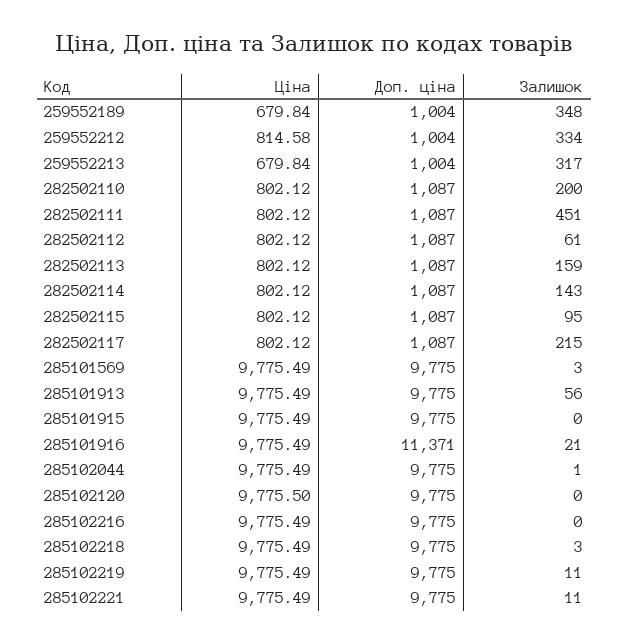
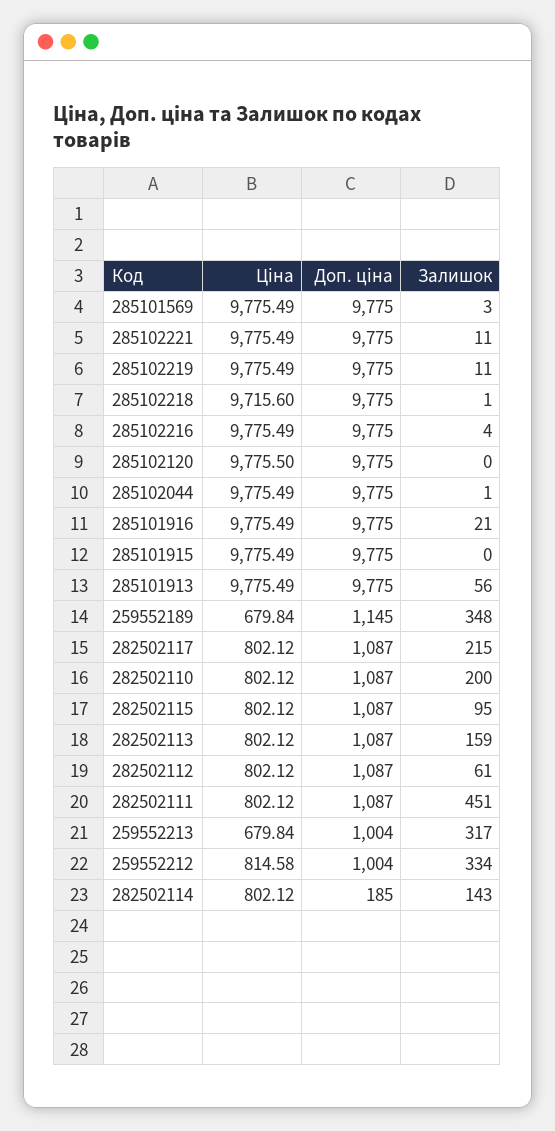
Доп. ціна, 259552189: 1004 -> 1145
Доп. ціна, 282502114: 1087 -> 185
Доп. ціна, 285101916: 11371 -> 9775
Залишок, 285102216: 0 -> 4
Ціна, 285102218: 9775.49 -> 9715.6
Залишок, 285102218: 3 -> 1

